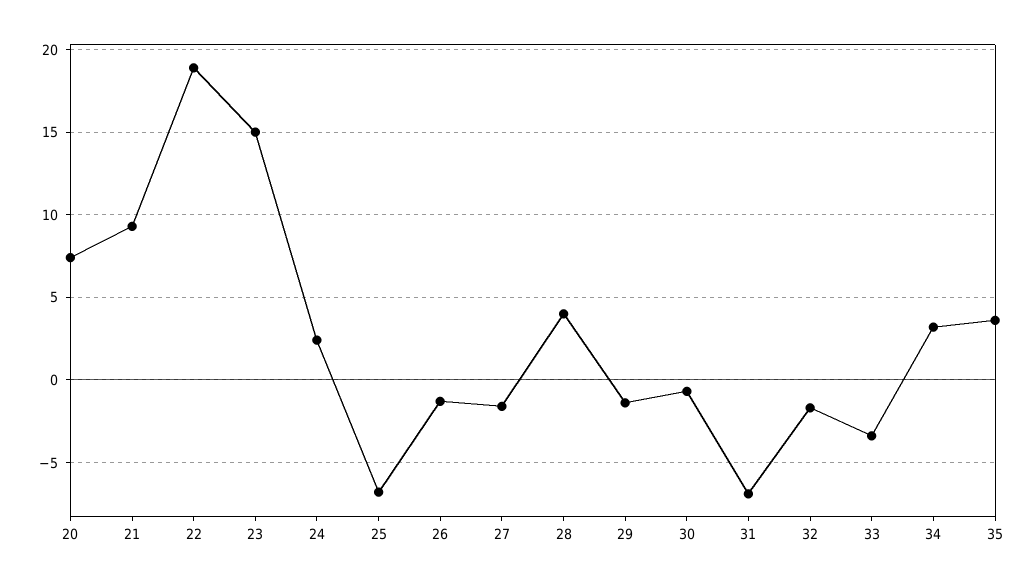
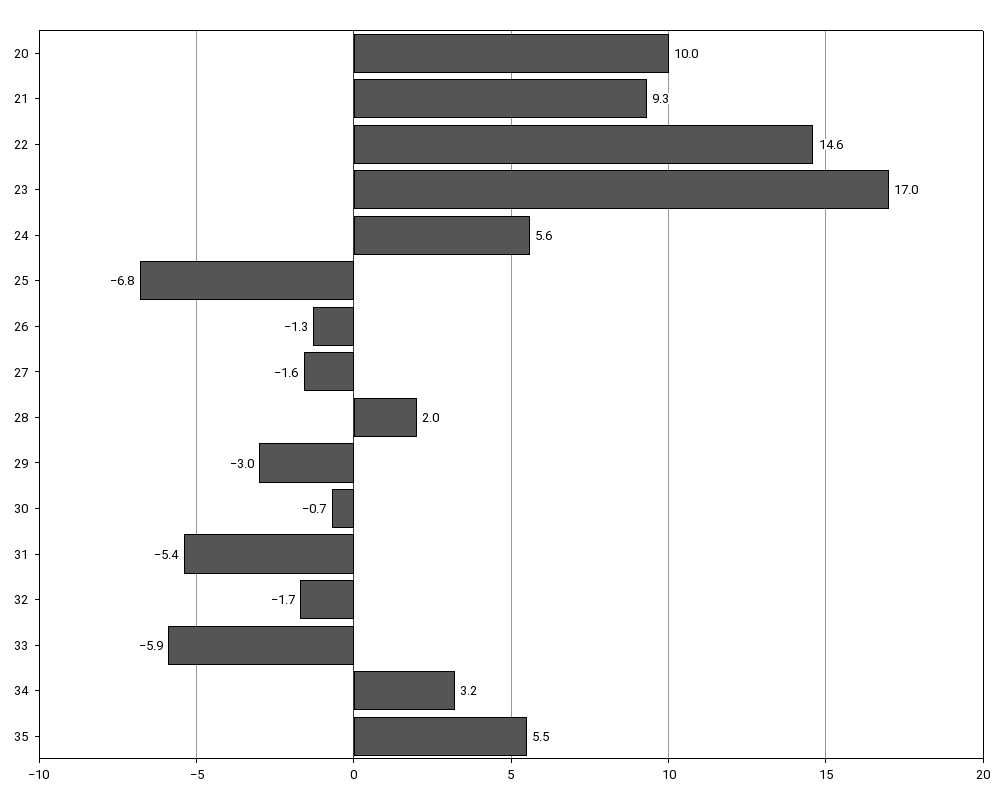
20: 7.5 -> 10
22: 19 -> 14.6
23: 15 -> 17
24: 2.5 -> 5.6
28: 4 -> 2
29: -1.5 -> -3
31: -7 -> -5.4
33: -3.5 -> -5.9
35: 3.5 -> 5.5

